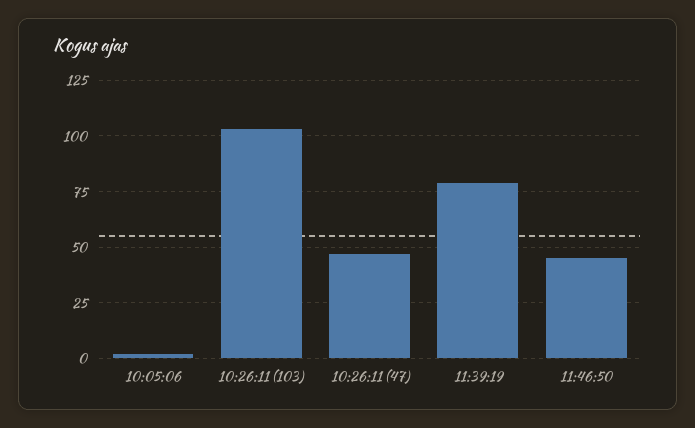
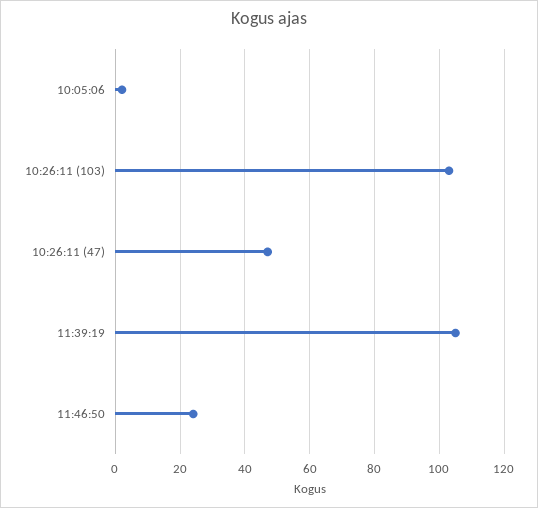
11:39:19: 80 -> 105
11:46:50: 45 -> 25

